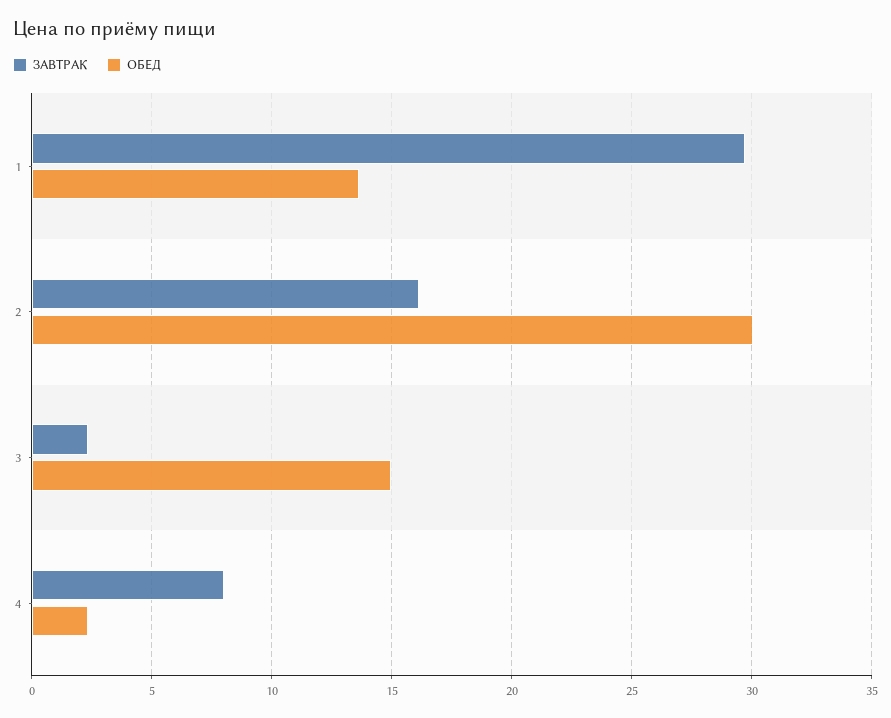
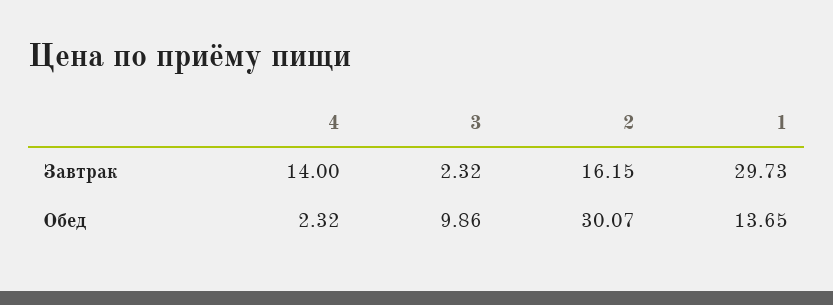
ОБЕД, 3: 15 -> 9.86
ЗАВТРАК, 4: 8 -> 14

